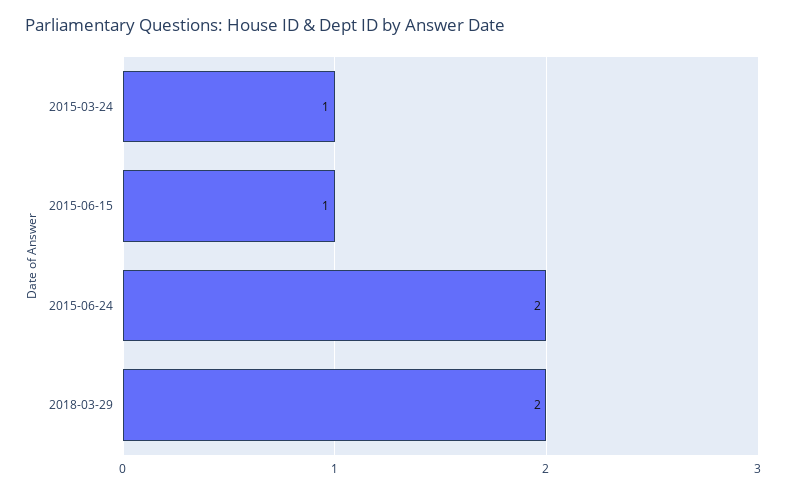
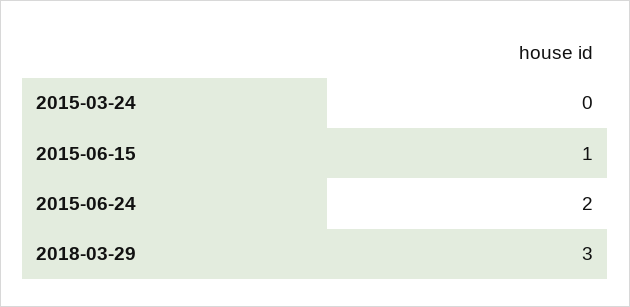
2015-03-24: 1 -> 0
2018-03-29: 2 -> 3

